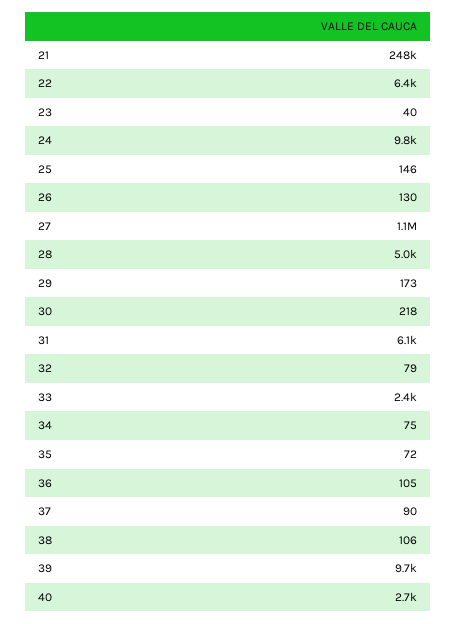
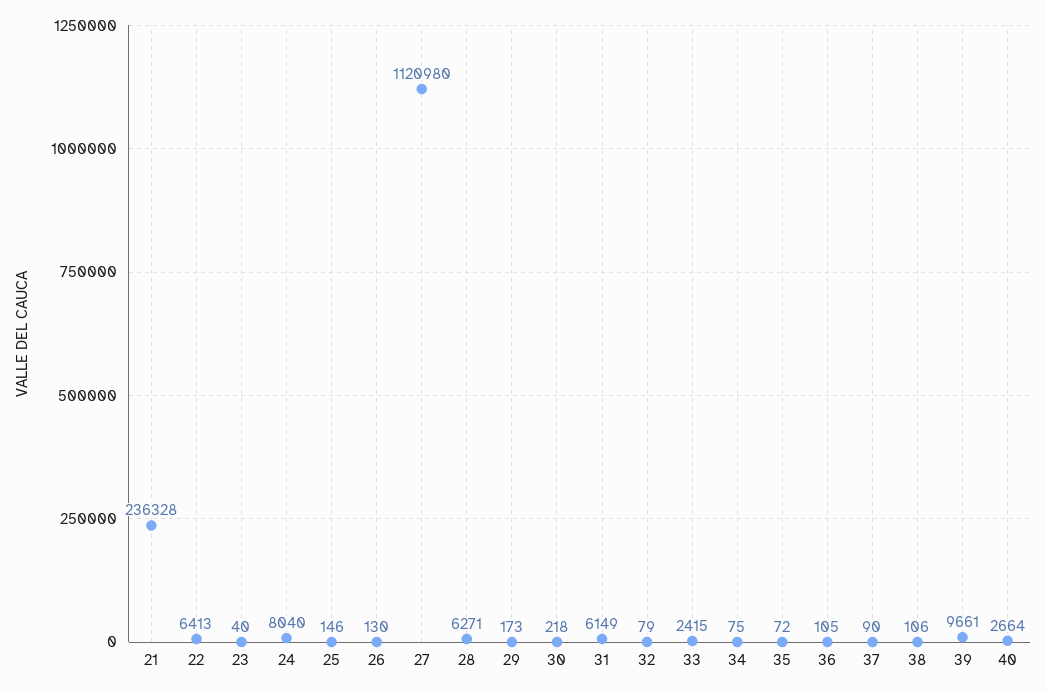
21: 248000 -> 236328
24: 9800 -> 8040
28: 5000 -> 6271

